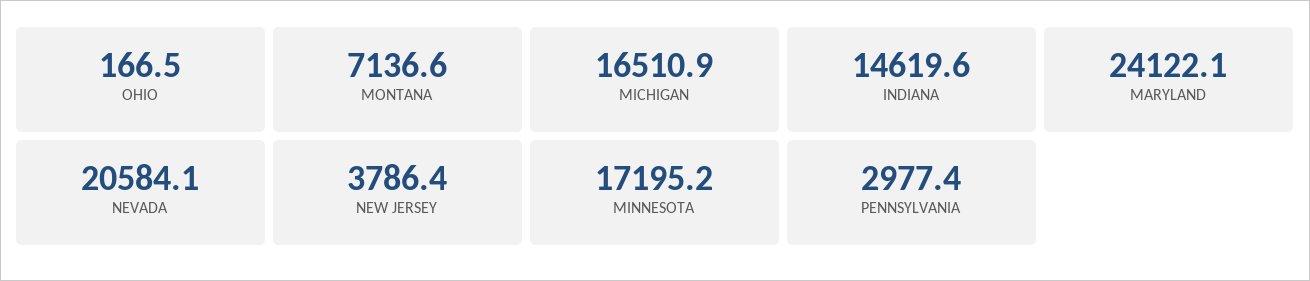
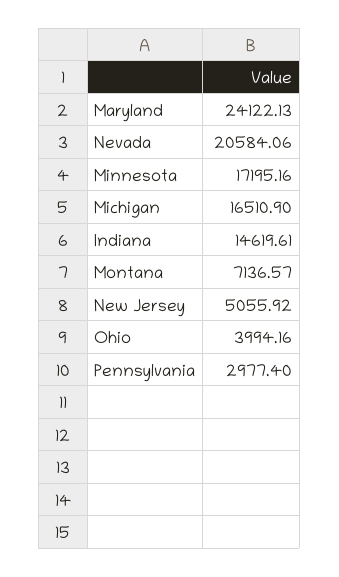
OHIO: 166.5 -> 3994.16
NEW JERSEY: 3786.4 -> 5055.92

